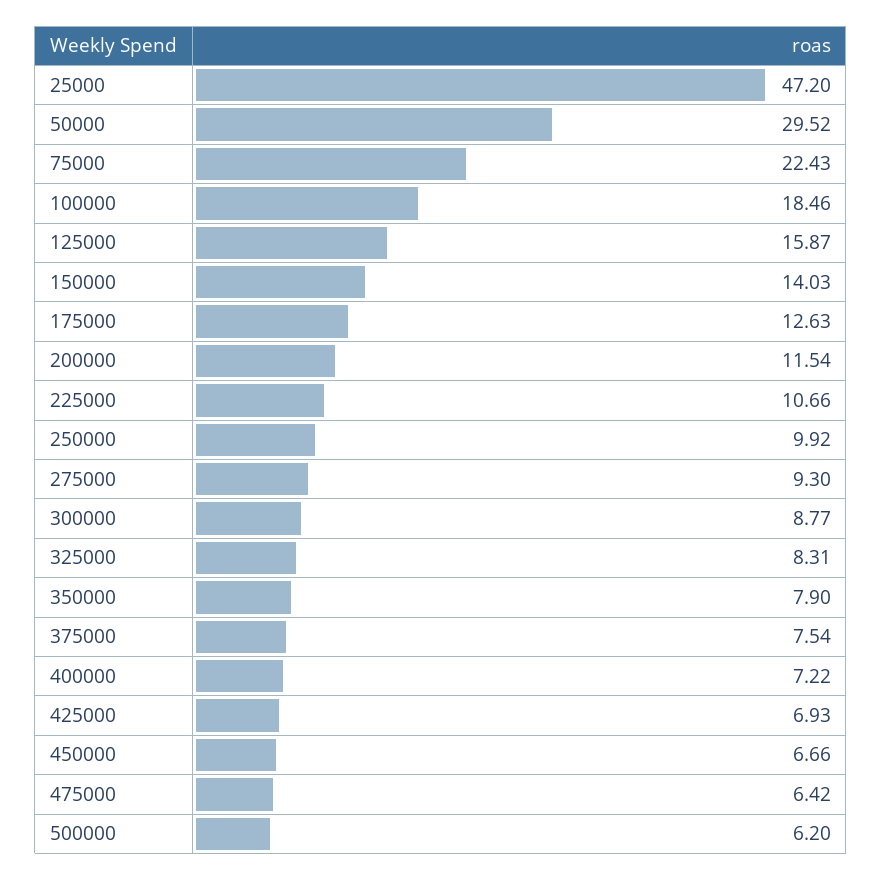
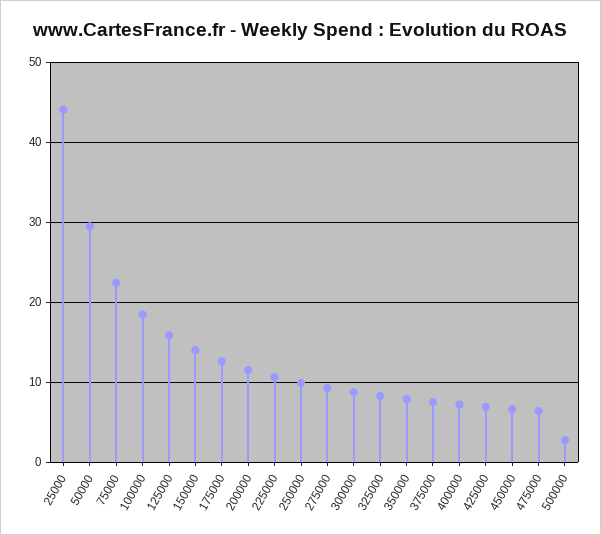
25000: 47.2 -> 44
500000: 6.2 -> 3

